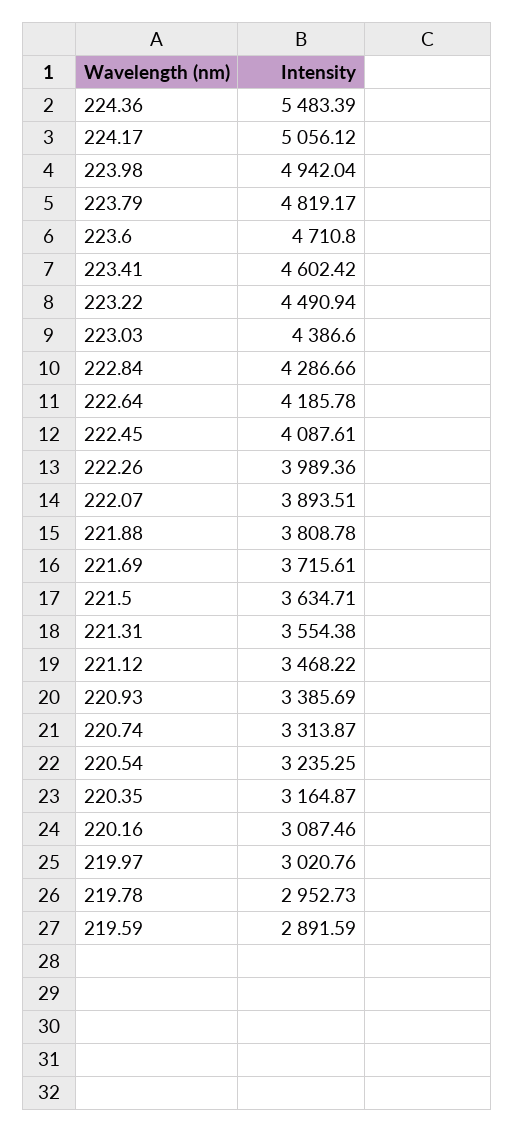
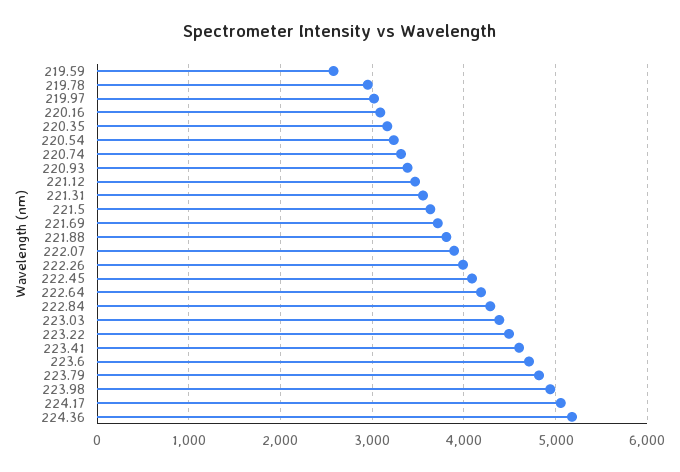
224.36: 5483.39 -> 5200
219.59: 2891.59 -> 2600

